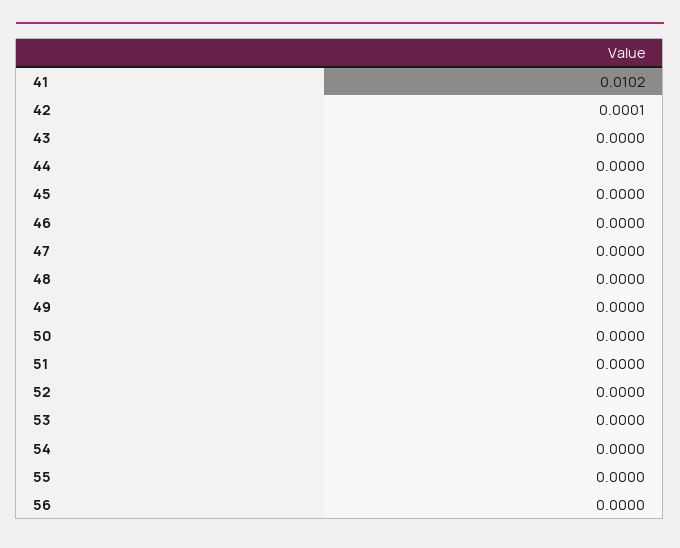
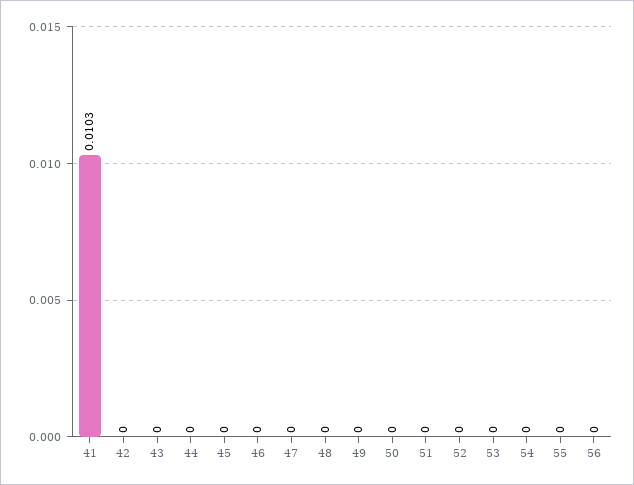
41: 0.0102 -> 0.0103
42: 0.0001 -> 0

